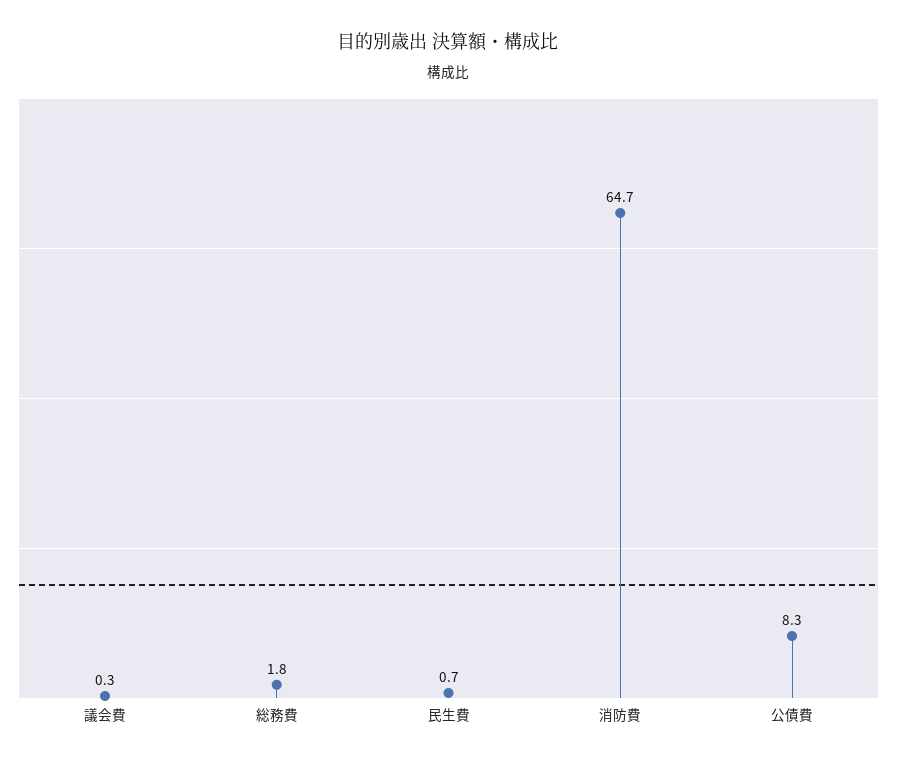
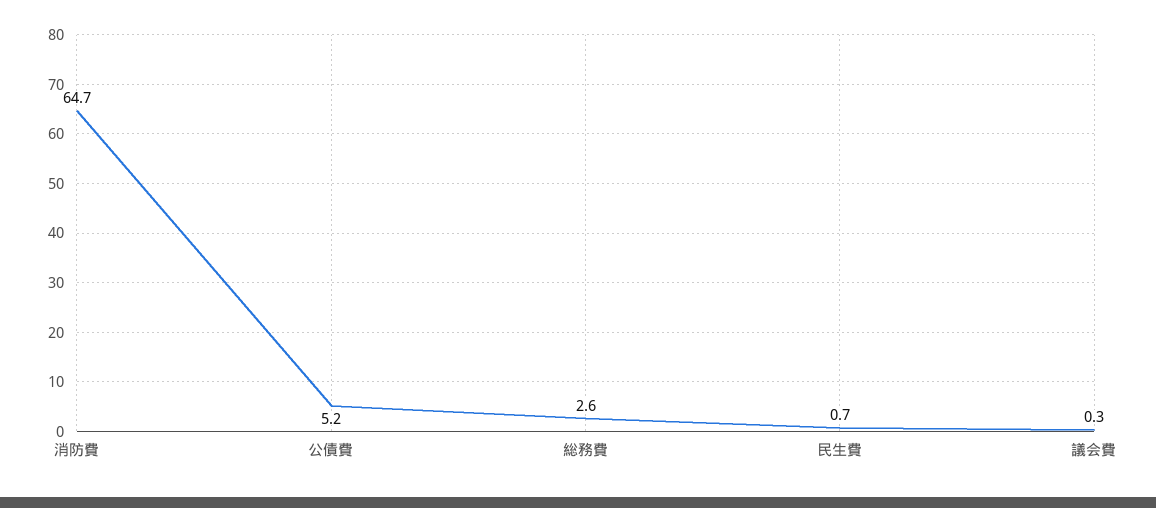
総務費: 1.8 -> 2.6
公債費: 8.3 -> 5.2

